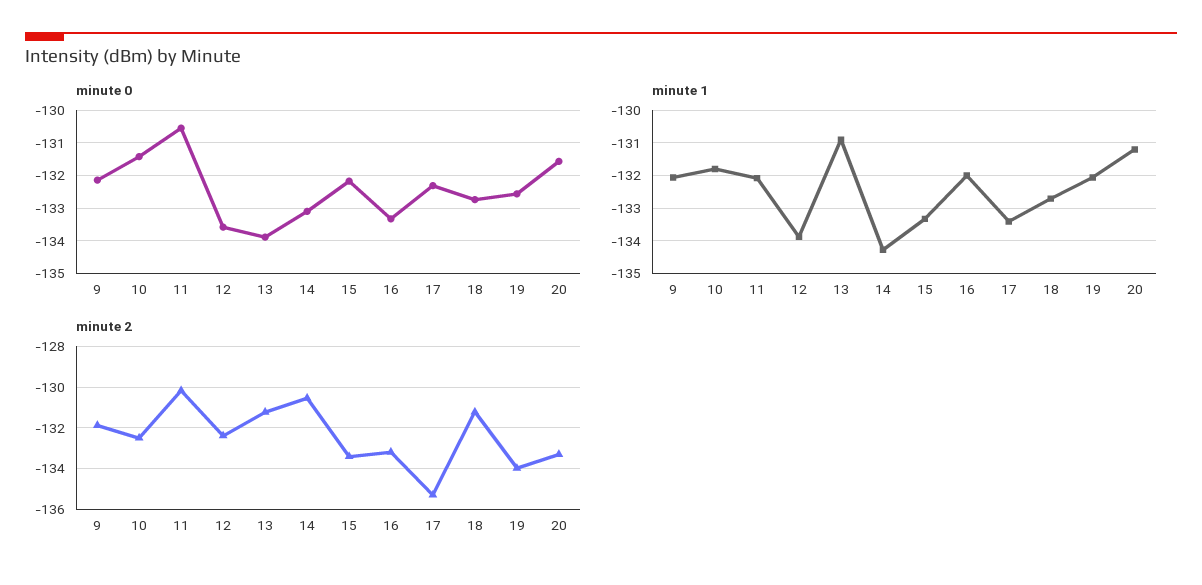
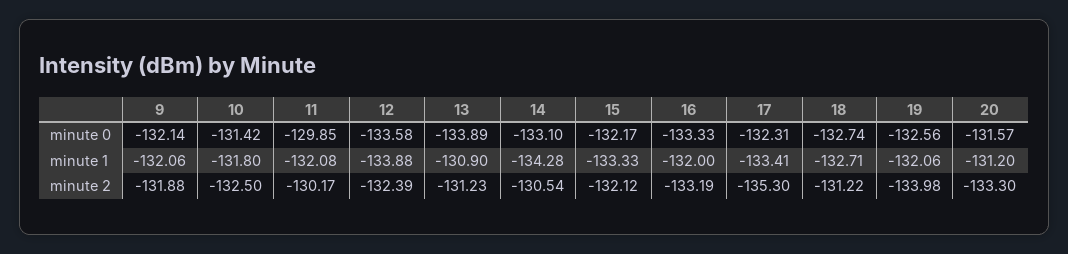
minute 0, 11: -130.6 -> -129.85
minute 2, 15: -133.5 -> -132.12

